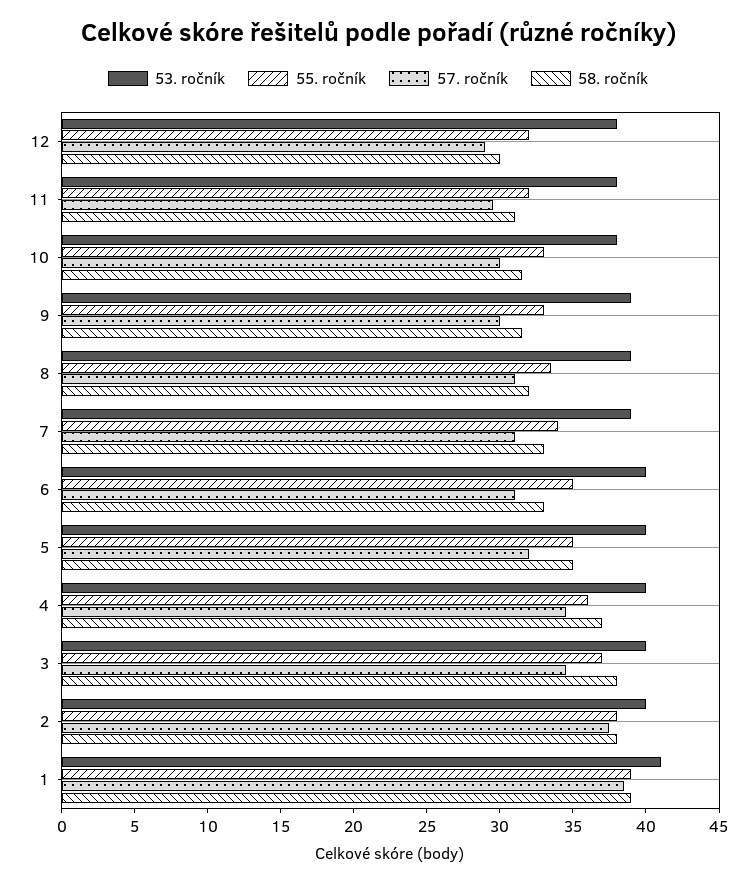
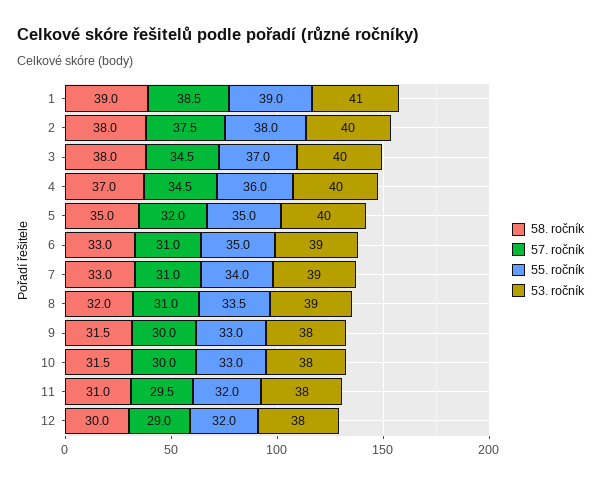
53. ročník, 9: 39 -> 38
53. ročník, 6: 40 -> 39

